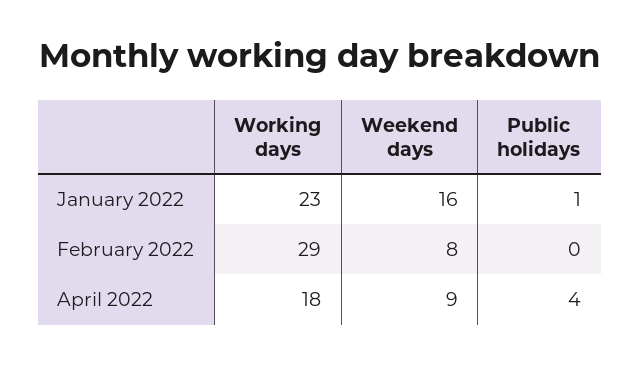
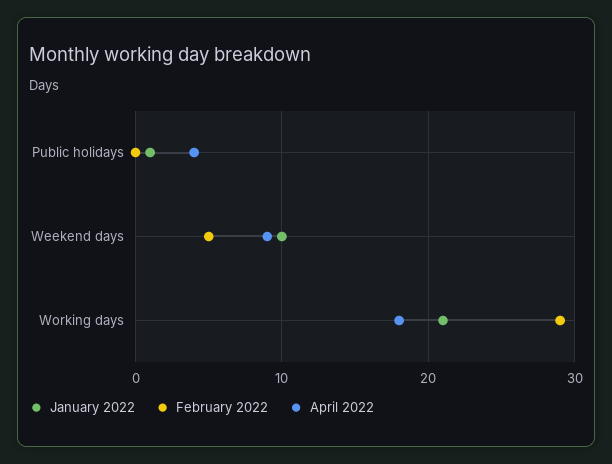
January 2022, Working days: 23 -> 21
January 2022, Weekend days: 16 -> 10
February 2022, Weekend days: 8 -> 5

